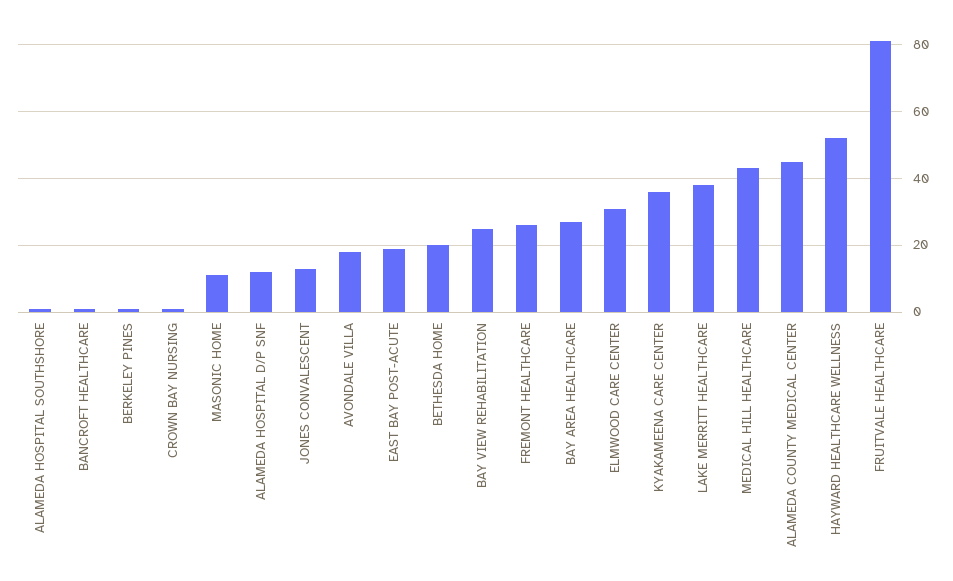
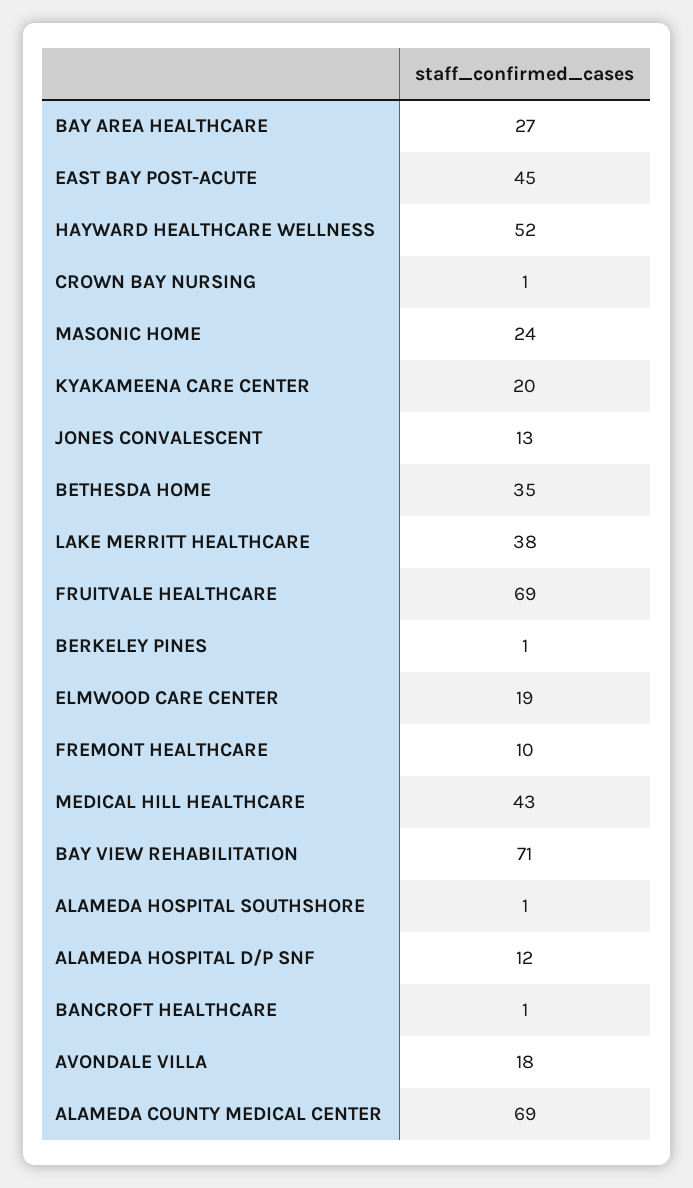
MASONIC HOME: 10 -> 24
EAST BAY POST-ACUTE: 20 -> 45
BETHESDA HOME: 20 -> 35
BAY VIEW REHABILITATION: 25 -> 71
FREMONT HEALTHCARE: 25 -> 10
ELMWOOD CARE CENTER: 30 -> 19
KYAKAMEENA CARE CENTER: 35 -> 20
ALAMEDA COUNTY MEDICAL CENTER: 45 -> 69
FRUITVALE HEALTHCARE: 80 -> 69

